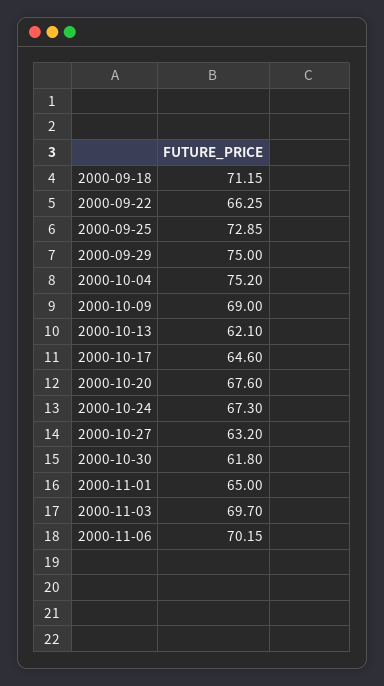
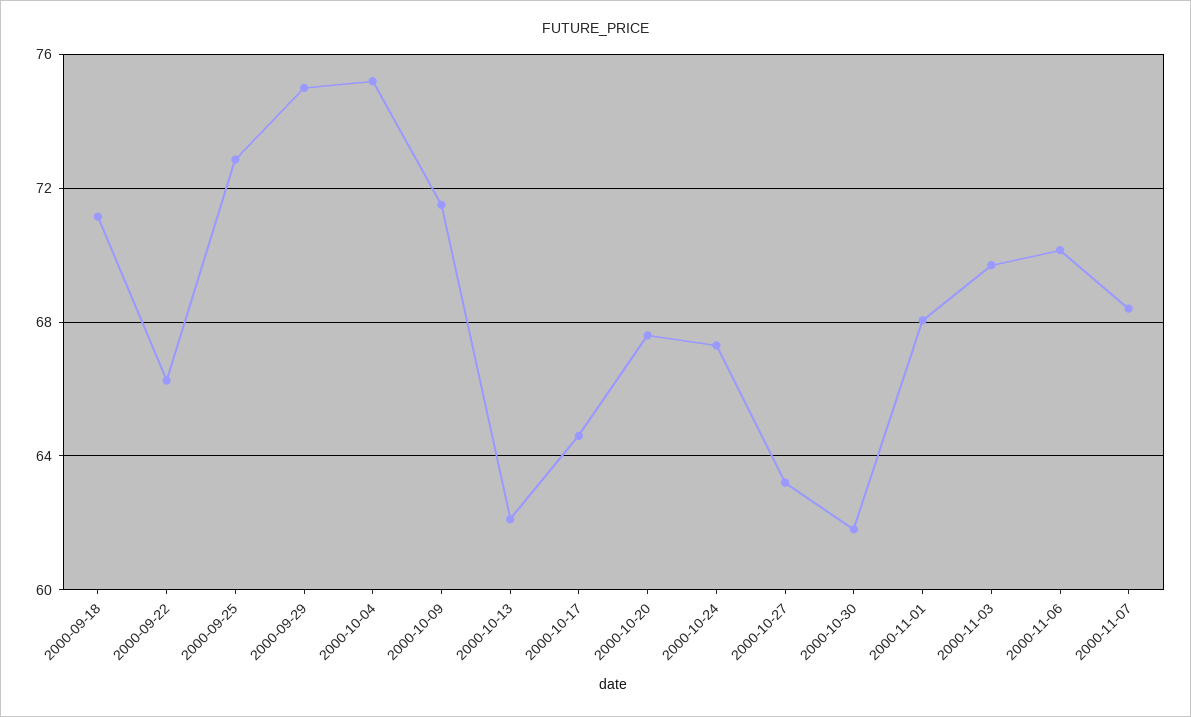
2000-10-09: 69 -> 71.5
2000-11-01: 65 -> 68
2000-11-07: none -> 68.5

